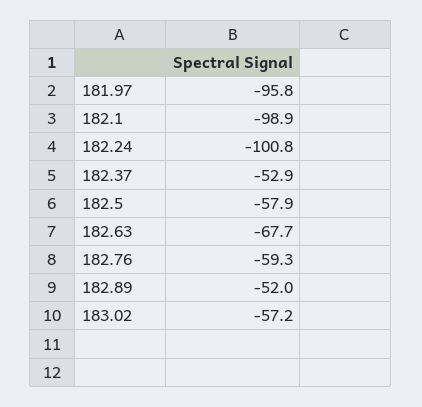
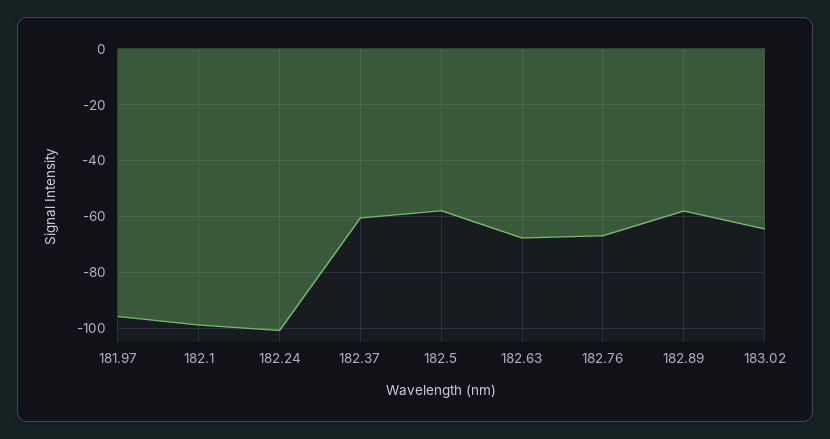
182.37: -52.9 -> -60
182.76: -59.3 -> -67.5
182.89: -52 -> -57.5
183.02: -57.2 -> -65

